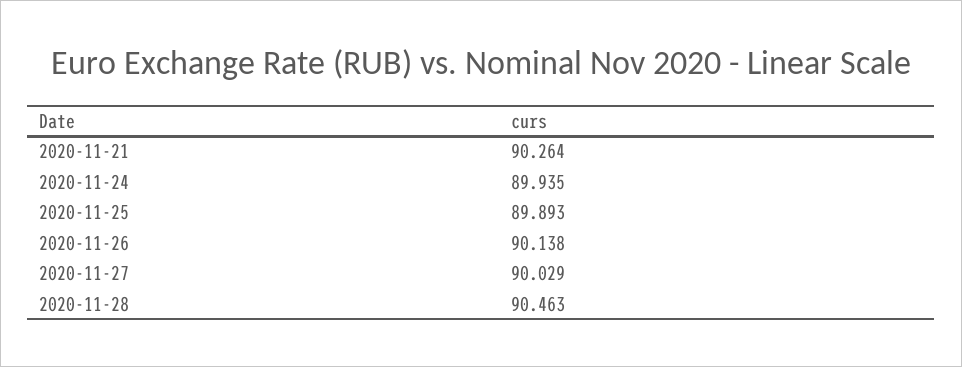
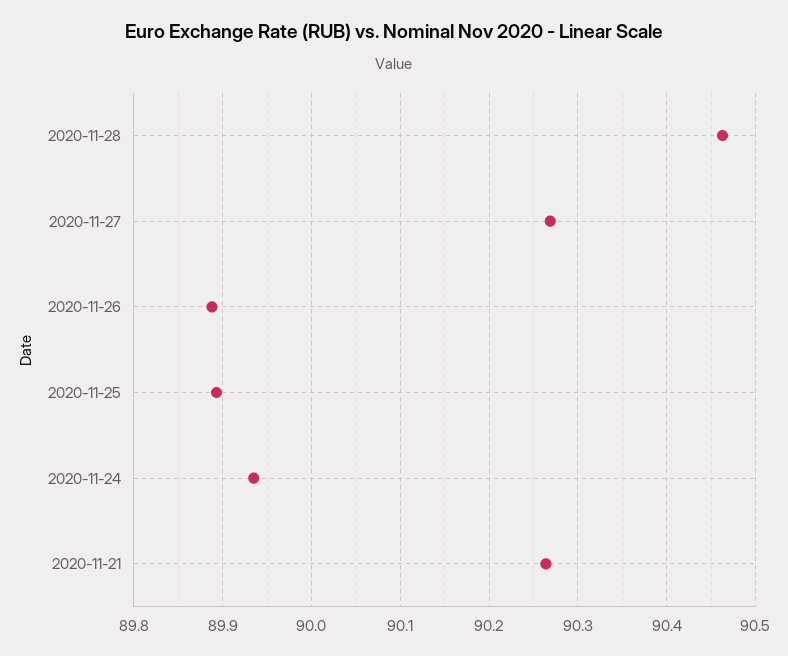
2020-11-26: 90.138 -> 89.89
2020-11-27: 90.029 -> 90.27

